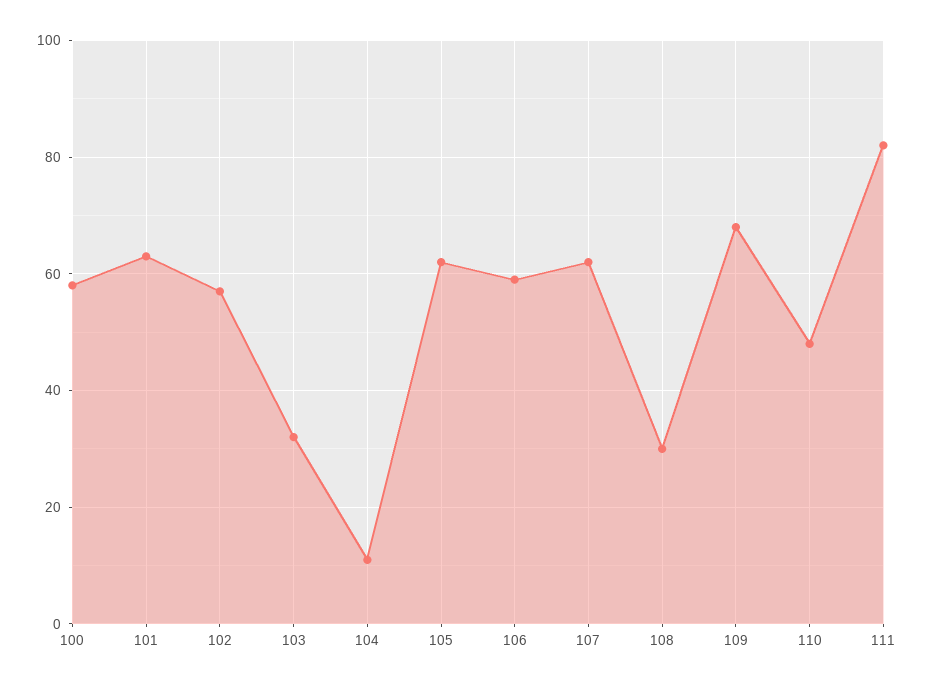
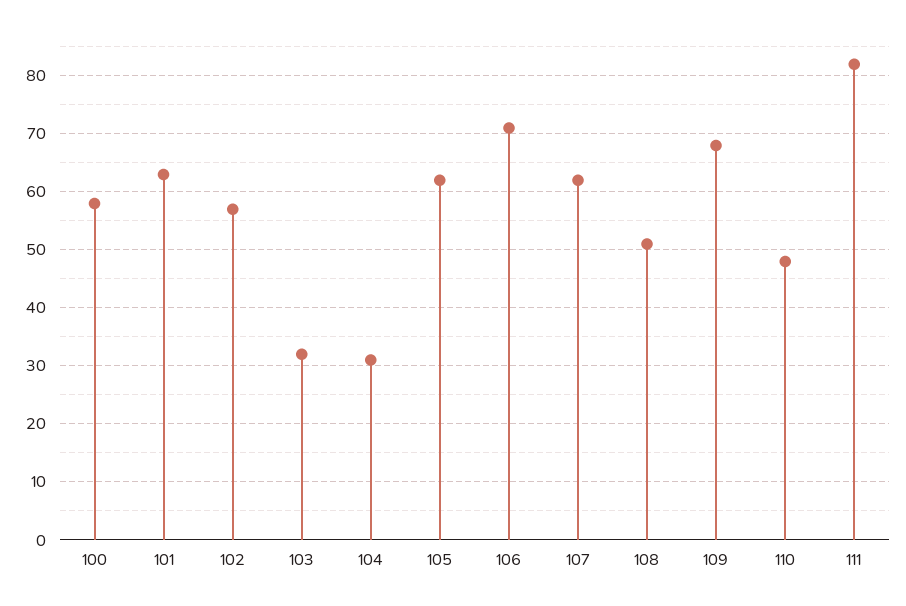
104: 10 -> 30
106: 60 -> 70
108: 30 -> 50

